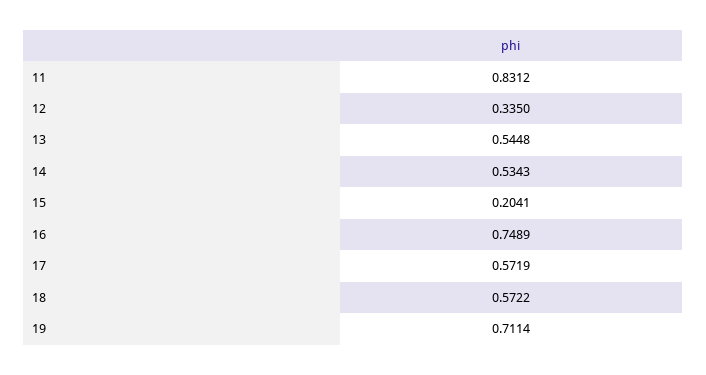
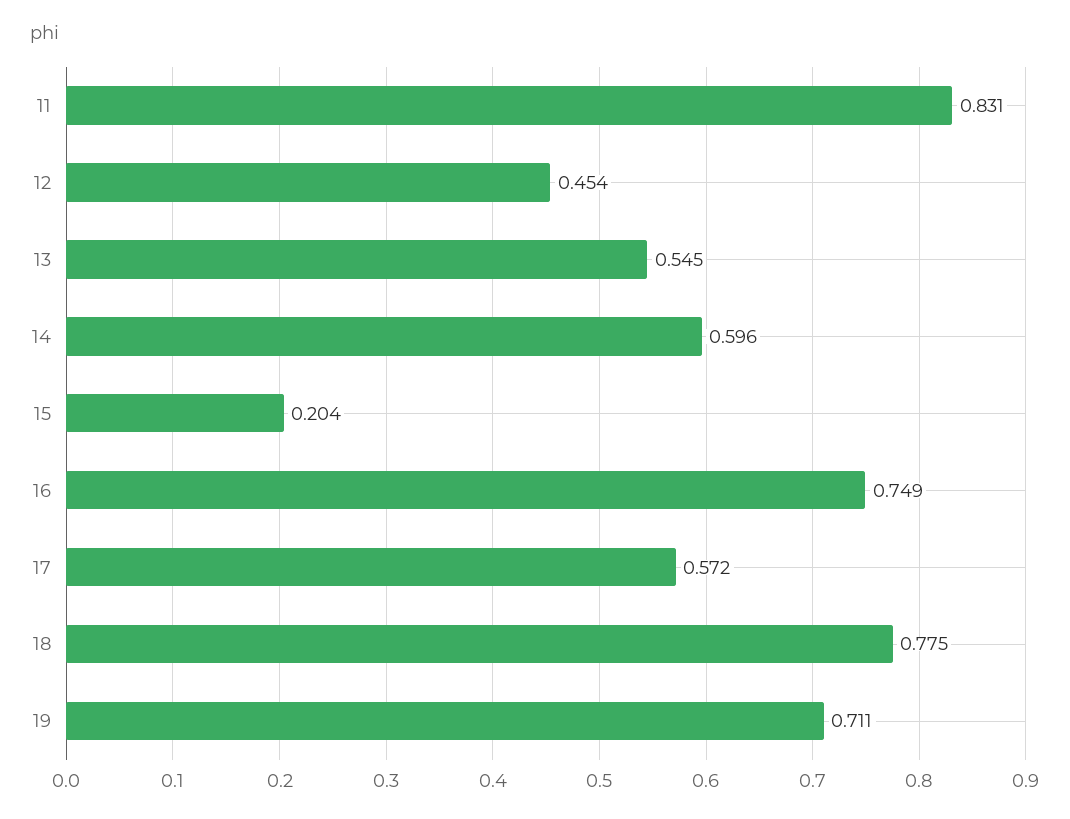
12: 0.335 -> 0.454
14: 0.5343 -> 0.596
18: 0.5722 -> 0.775

